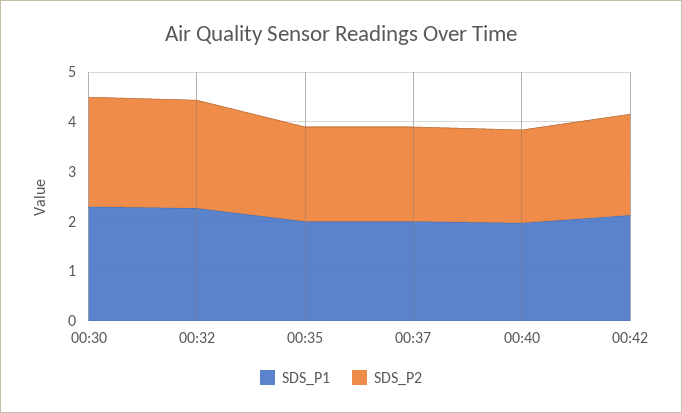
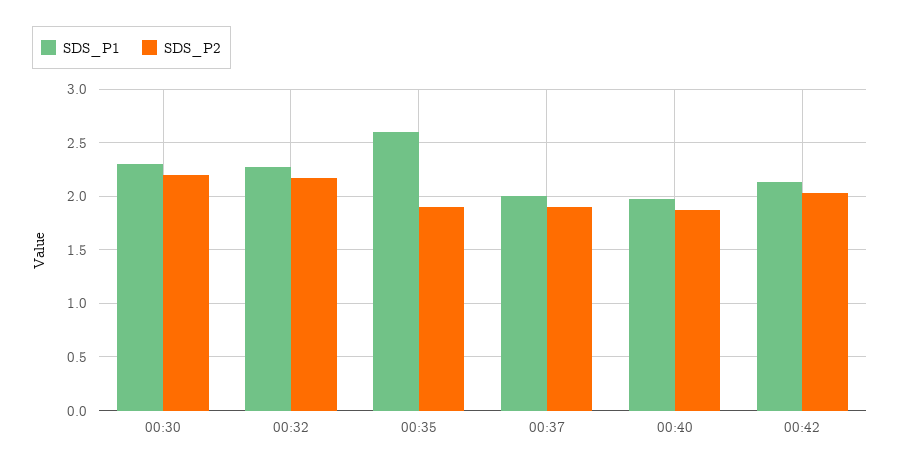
SDS_P1, 00:35: 2 -> 2.6

